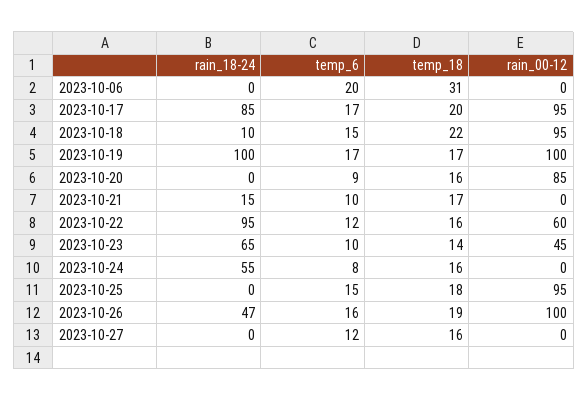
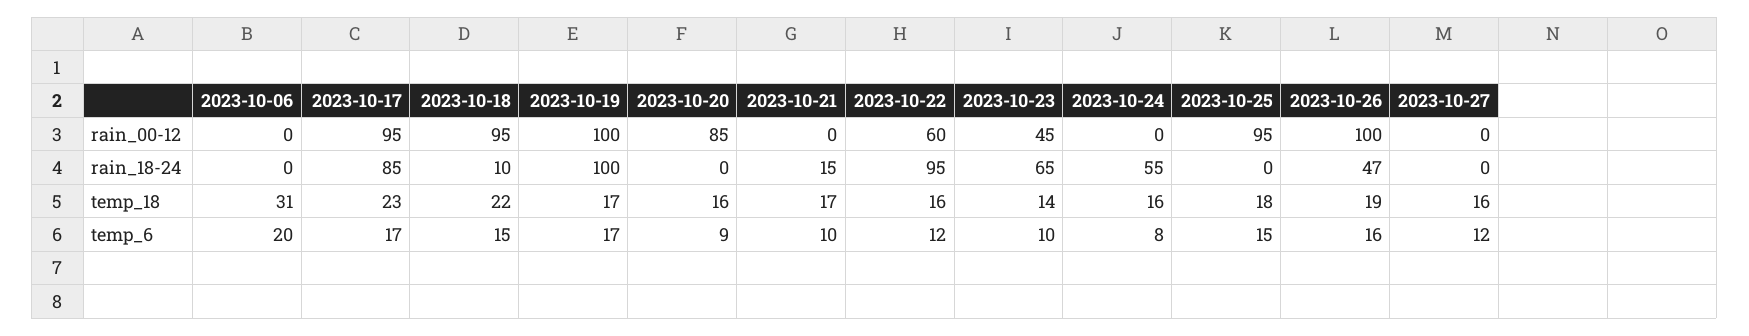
temp_18, 2023-10-17: 20 -> 23

